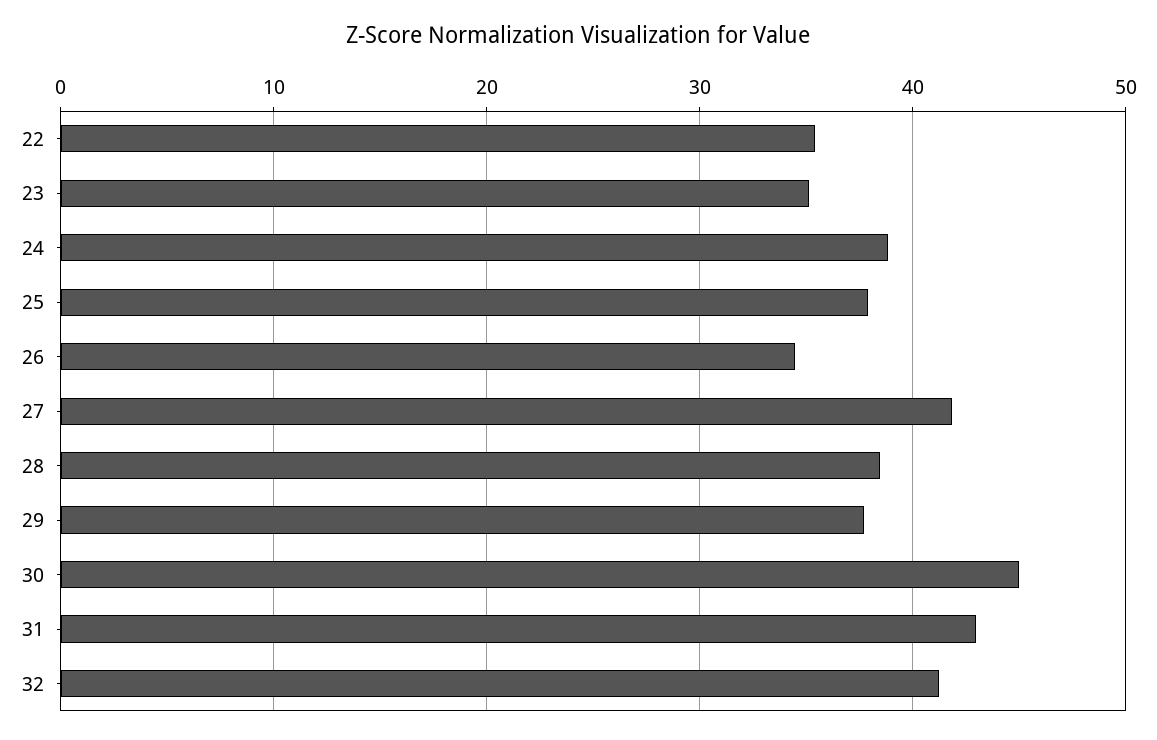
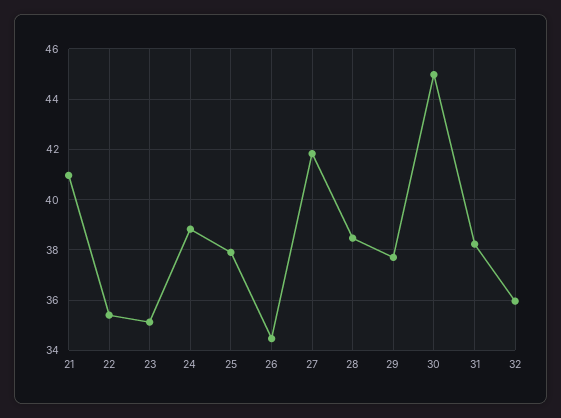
31: 43 -> 38.25
32: 41 -> 36
21: none -> 41

